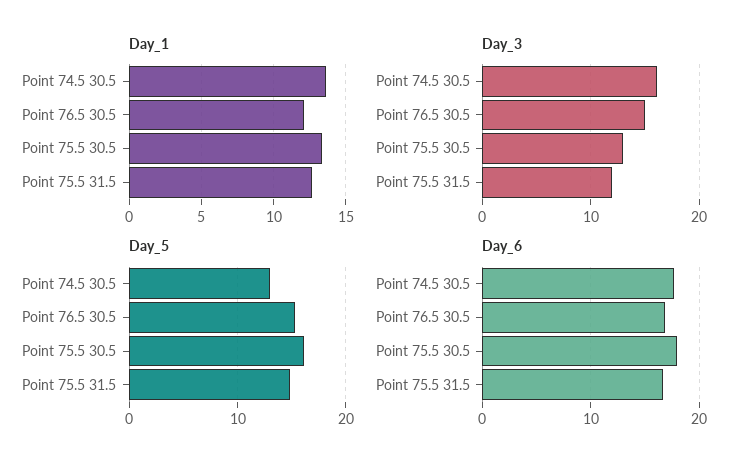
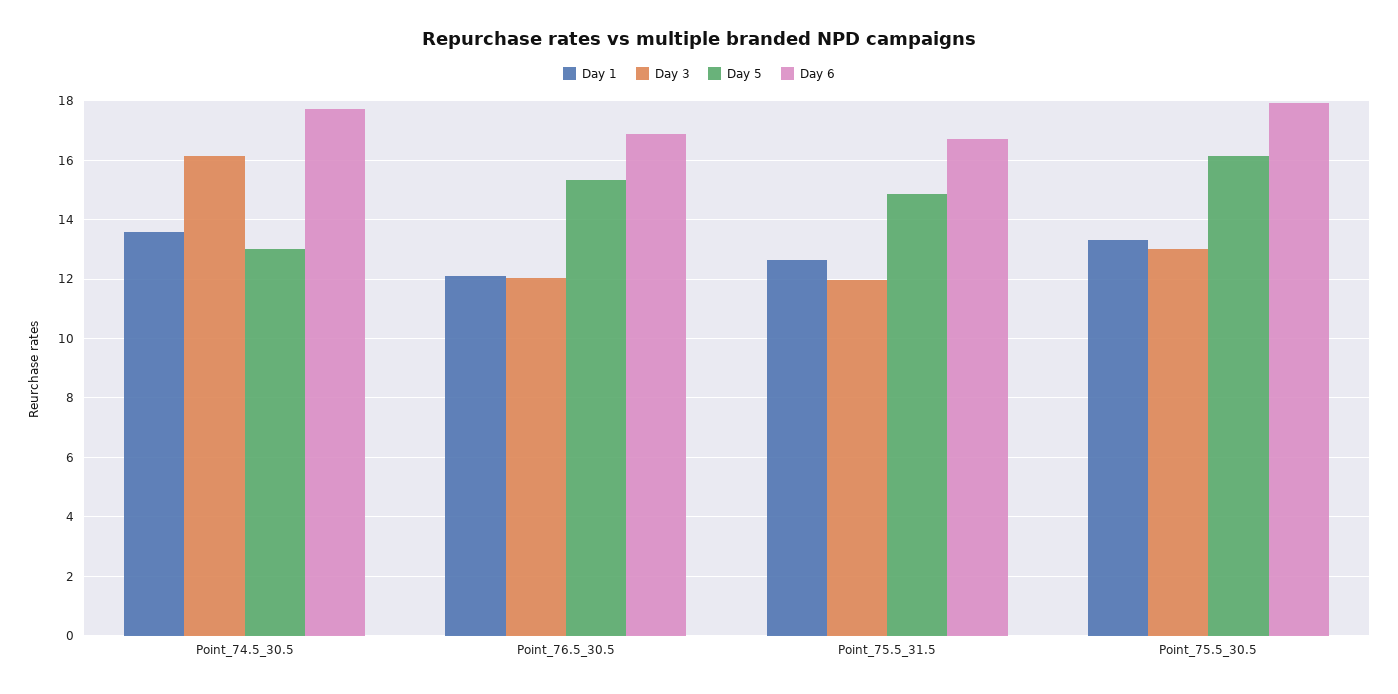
Day_3, Point 76.5 30.5: 15 -> 12

